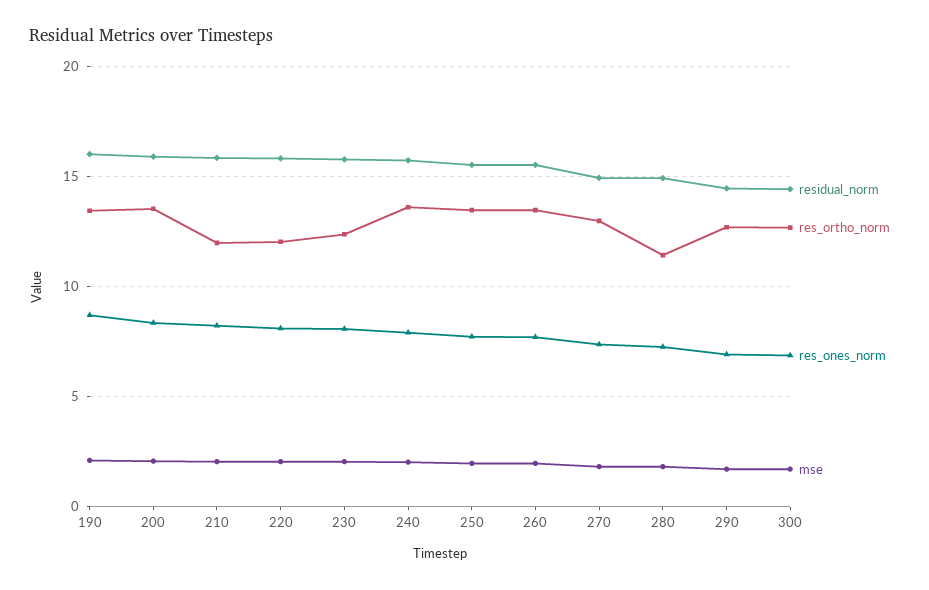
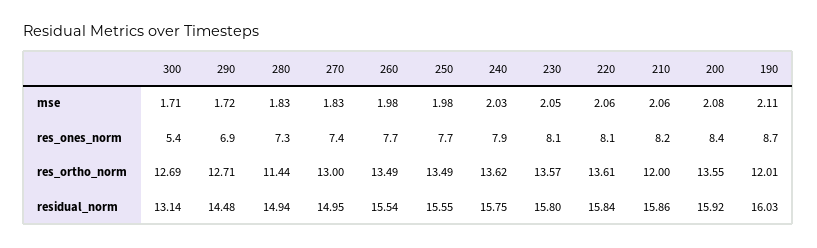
res_ortho_norm, 190: 13.5 -> 12.01
res_ortho_norm, 220: 12 -> 13.61
res_ortho_norm, 230: 12.5 -> 13.57
residual_norm, 300: 14.5 -> 13.14
res_ones_norm, 300: 7 -> 5.4

